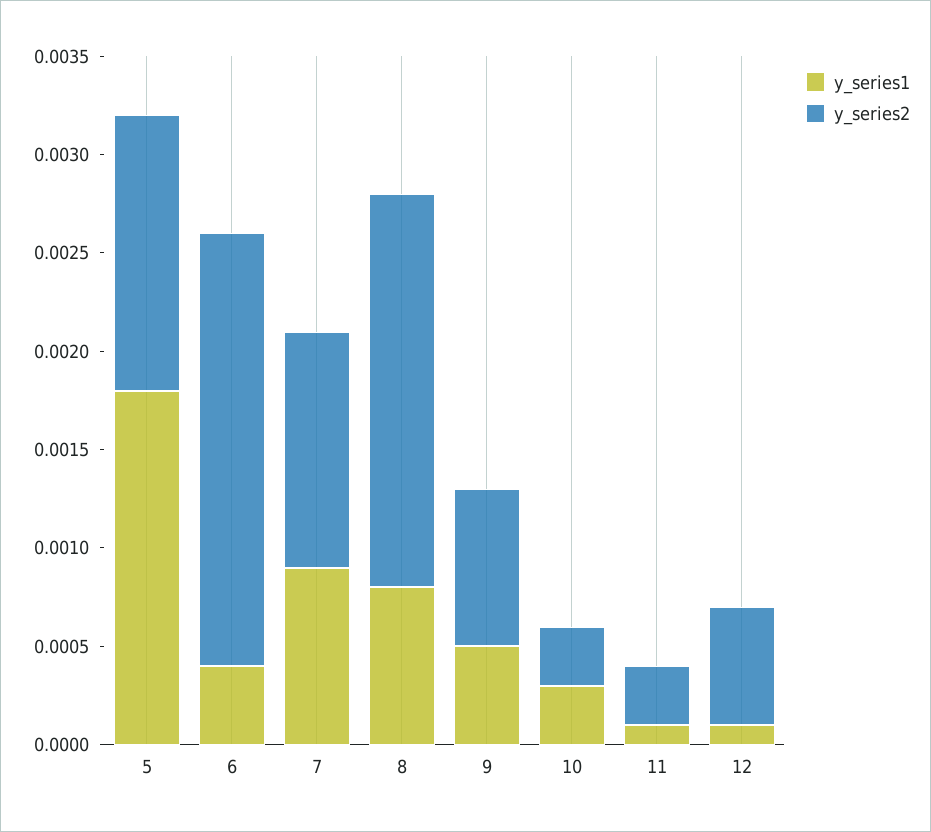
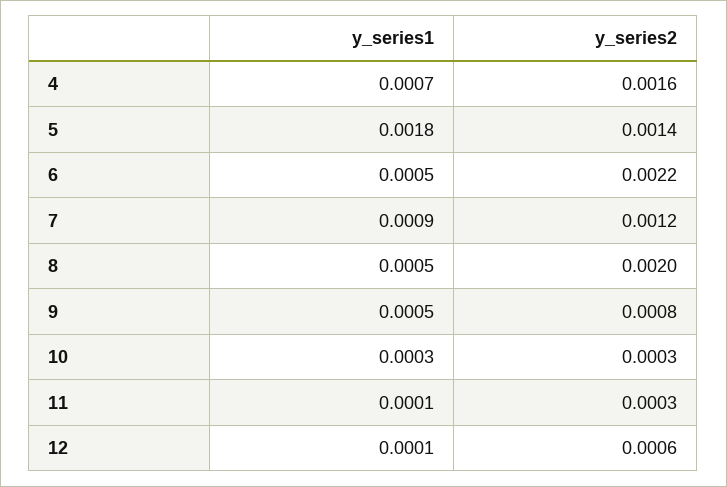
y_series1, 6: 0.0004 -> 0.0005
y_series1, 8: 0.0008 -> 0.0005
y_series1, 4: none -> 0.0007
y_series2, 4: none -> 0.0016

